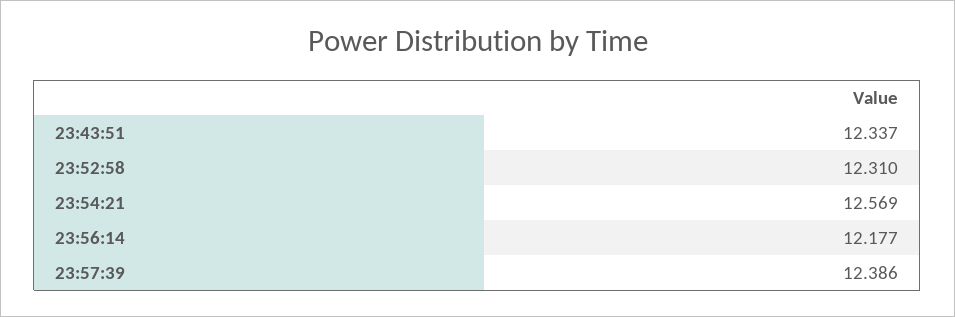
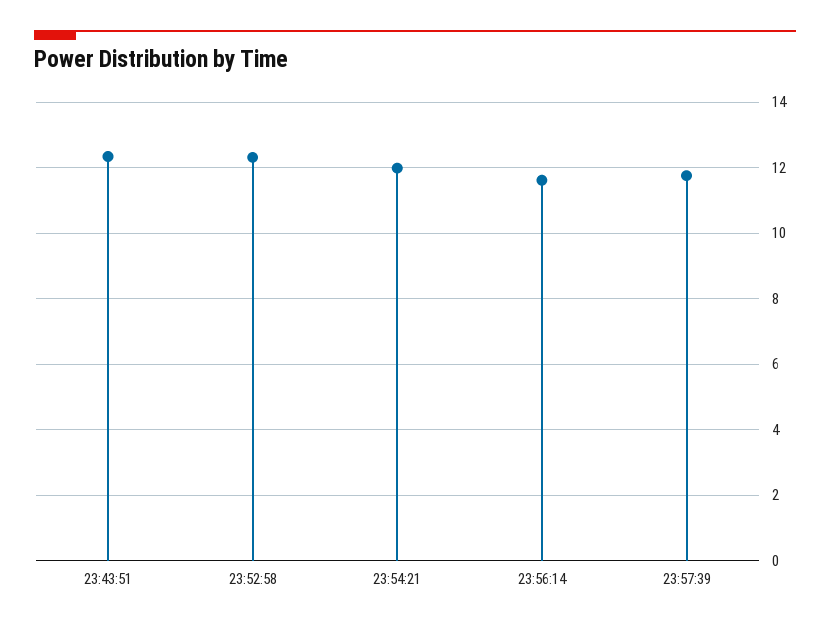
23:54:21: 12.569 -> 12
23:56:14: 12.177 -> 11.6
23:57:39: 12.386 -> 11.8

